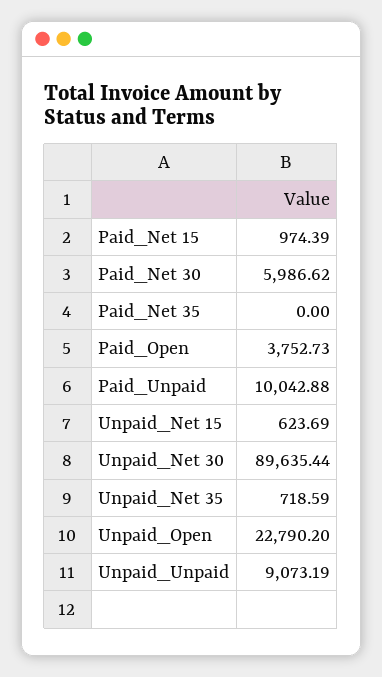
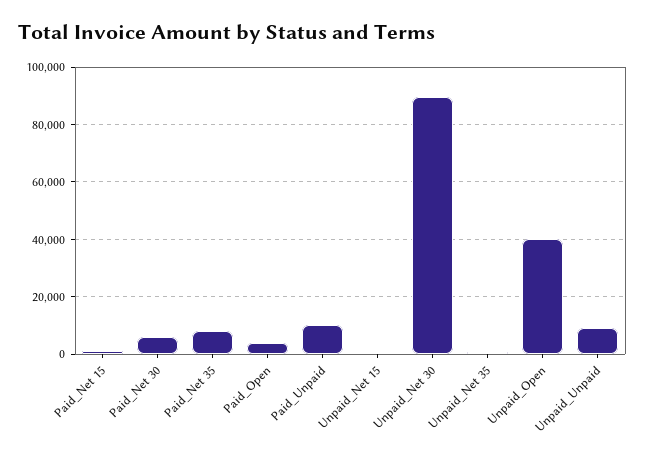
Paid_Net 35: 0 -> 7500
Unpaid_Open: 22790.2 -> 40000

